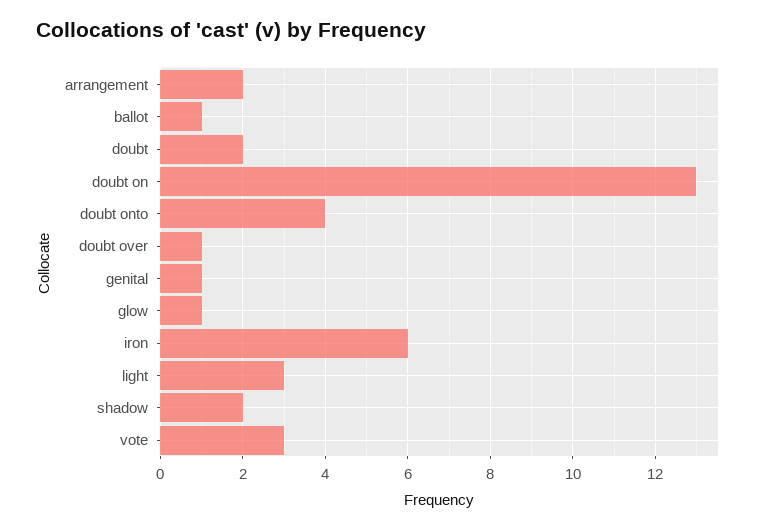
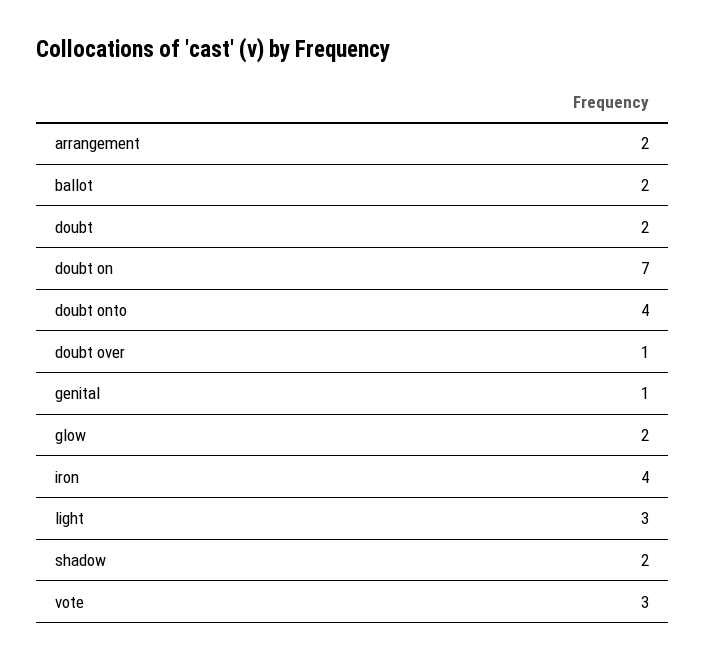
ballot: 1 -> 2
doubt on: 13 -> 7
glow: 1 -> 2
iron: 6 -> 4

